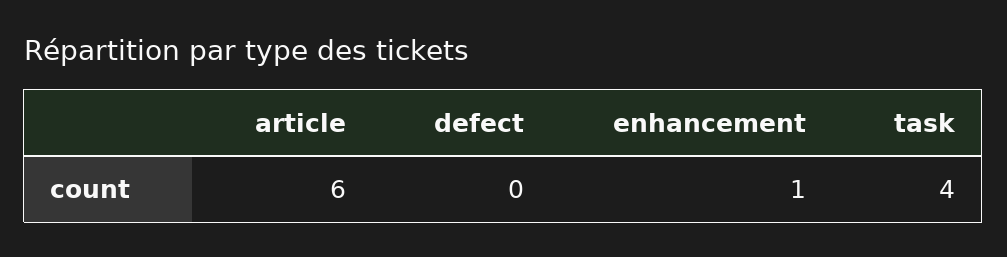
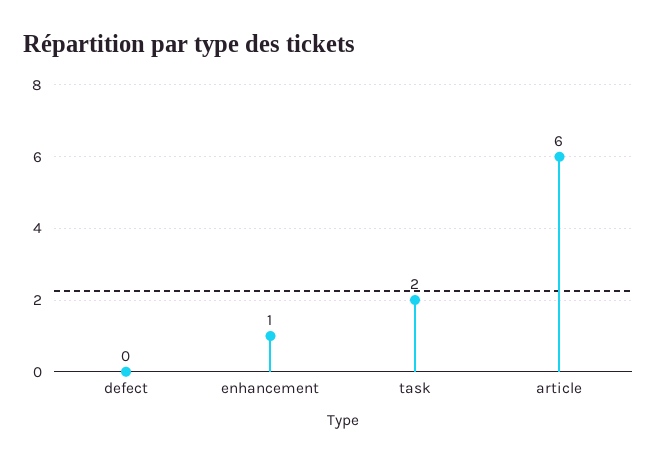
task: 4 -> 2

